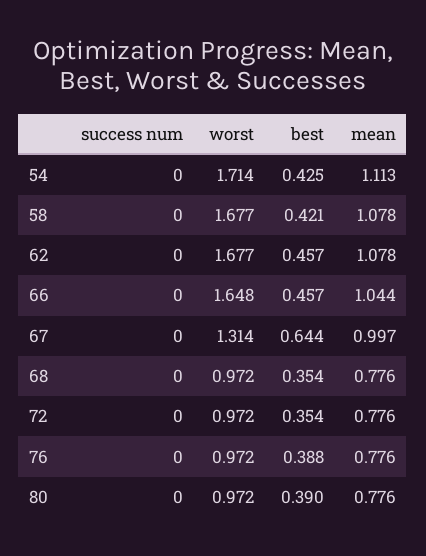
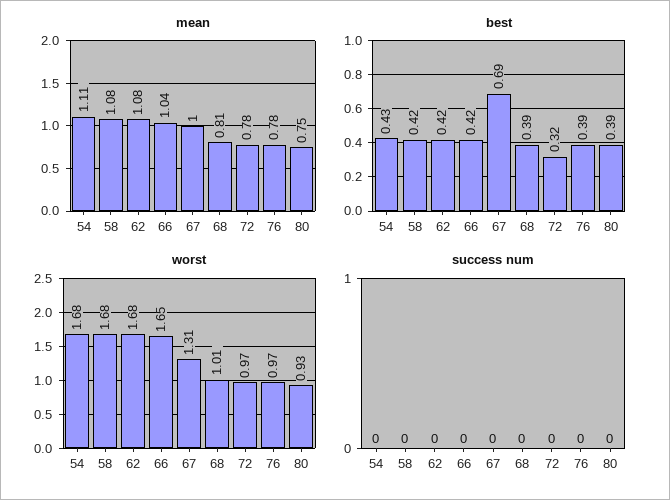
worst, 54: 1.714 -> 1.68
best, 62: 0.457 -> 0.42
best, 66: 0.457 -> 0.42
best, 67: 0.644 -> 0.69
worst, 68: 0.972 -> 1.01
best, 68: 0.354 -> 0.39
mean, 68: 0.776 -> 0.81
best, 72: 0.354 -> 0.32
worst, 80: 0.972 -> 0.93
mean, 80: 0.776 -> 0.75

